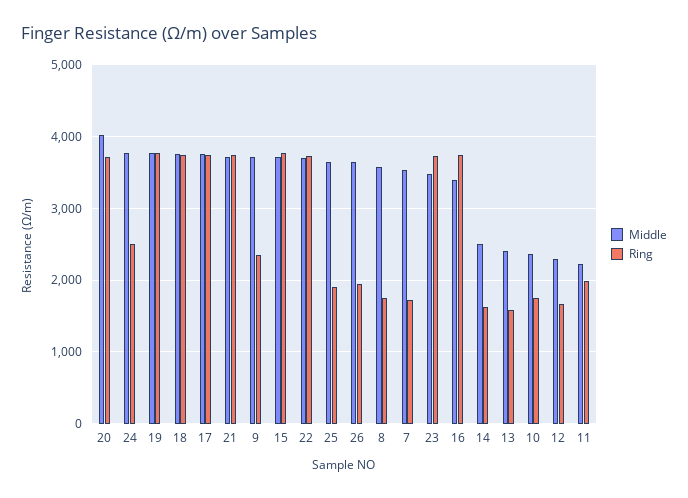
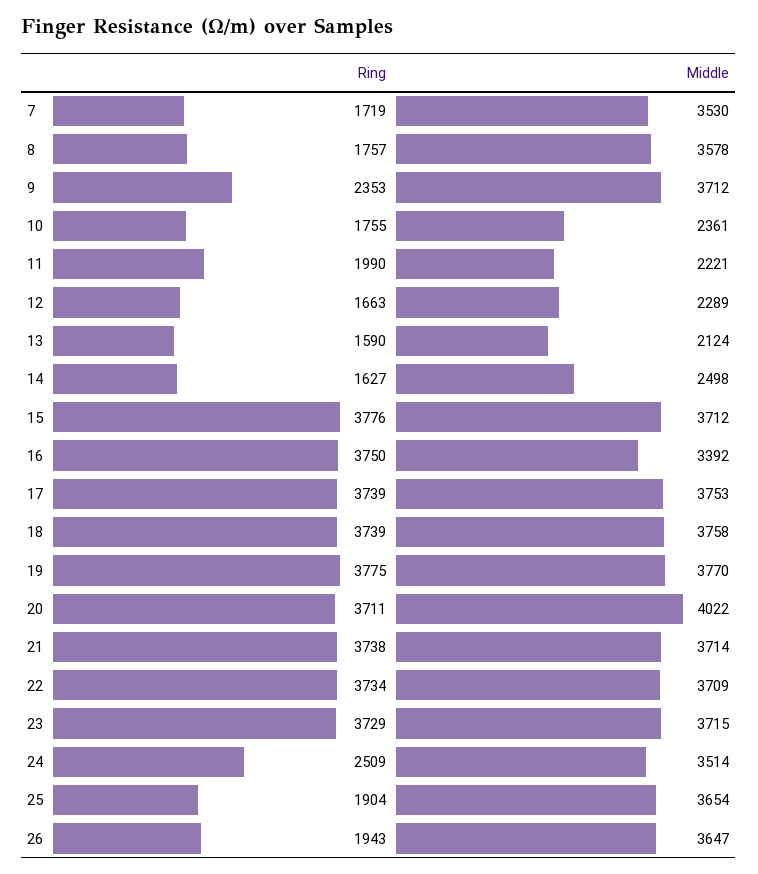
Middle, 24: 3800 -> 3514
Middle, 23: 3500 -> 3715
Middle, 13: 2400 -> 2124

